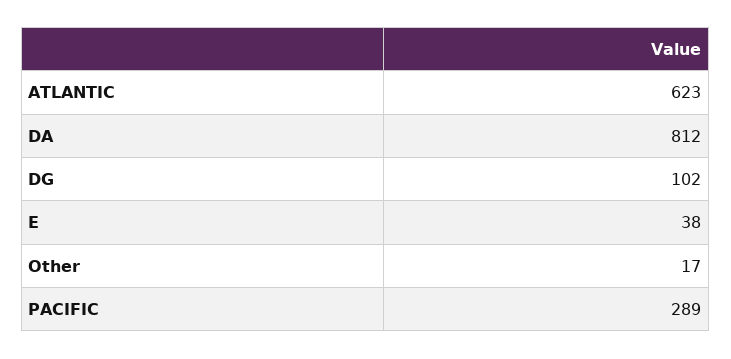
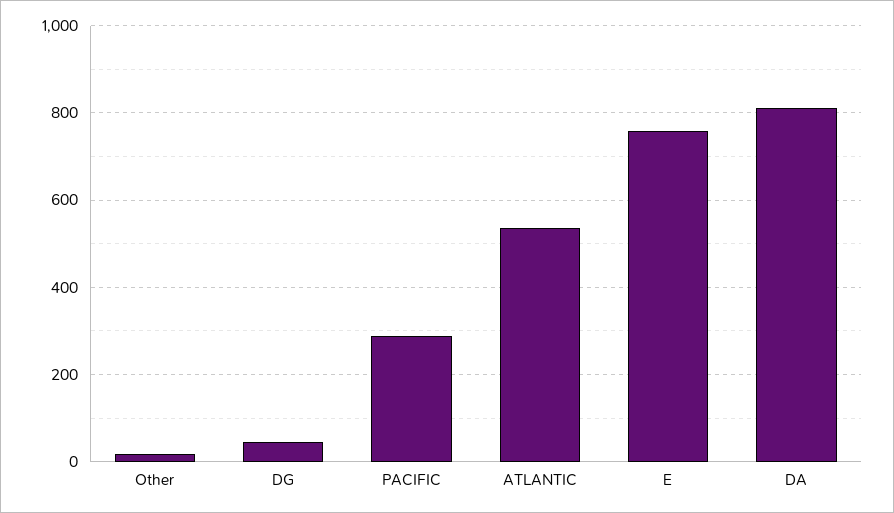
ATLANTIC: 623 -> 540
DG: 102 -> 40
E: 38 -> 760

